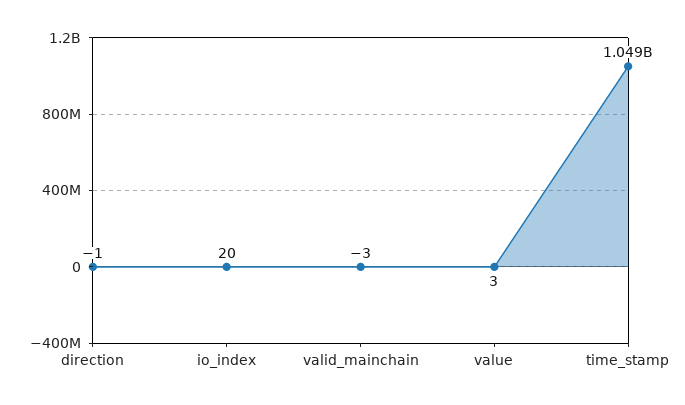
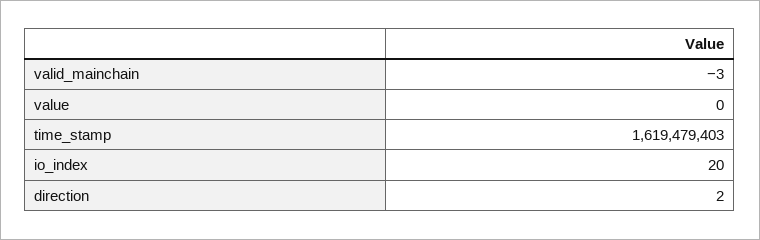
direction: -1 -> 2
value: 3 -> 0
time_stamp: 1049000000 -> 1619479403

